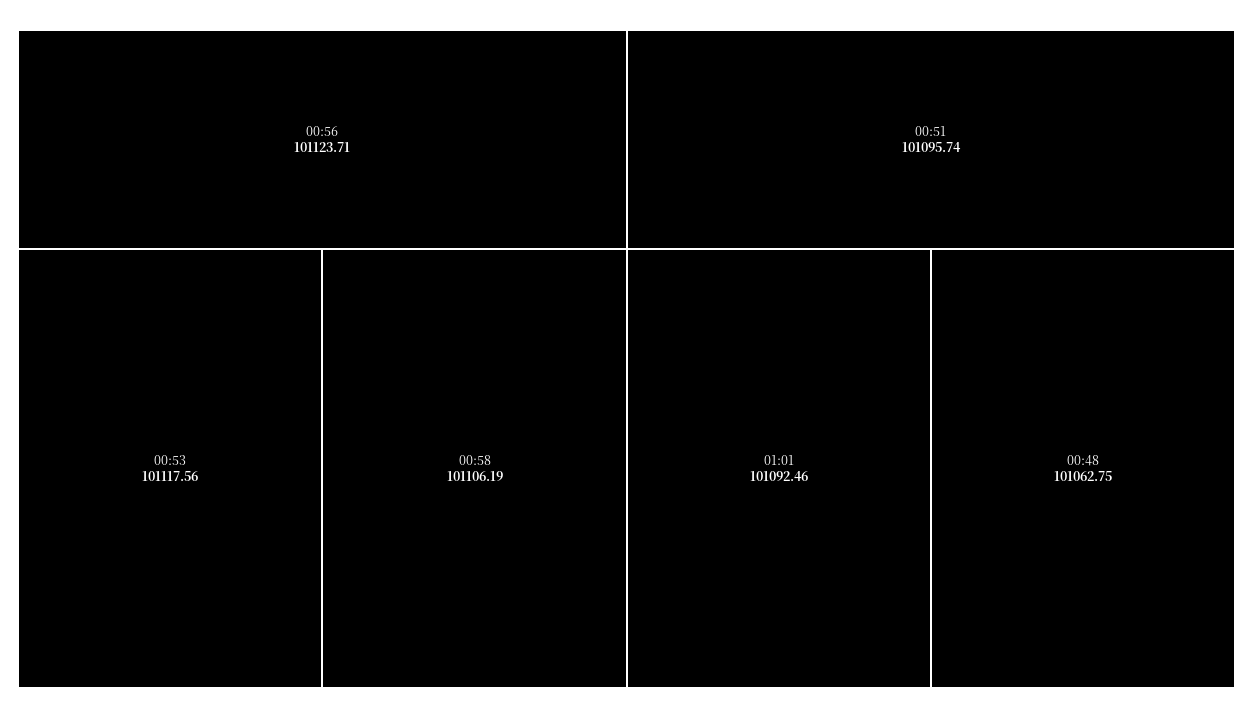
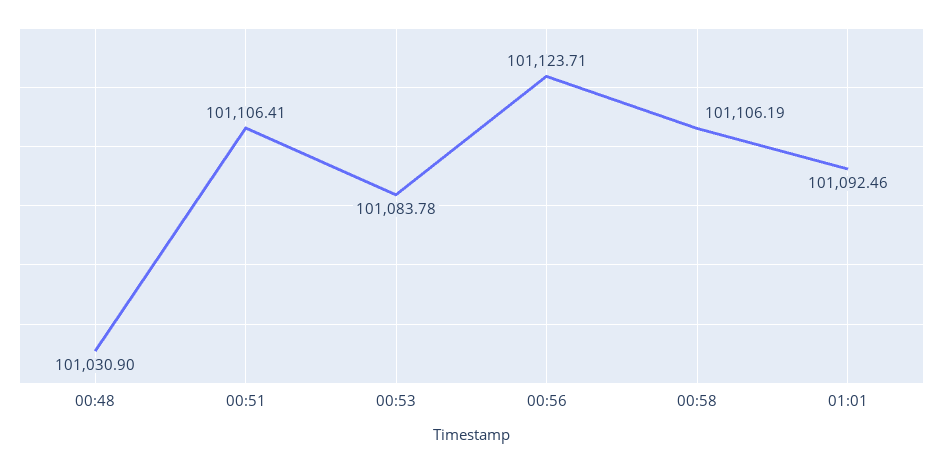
00:53: 101117.56 -> 101083.78
00:51: 101095.74 -> 101106.41
00:48: 101062.75 -> 101030.9

